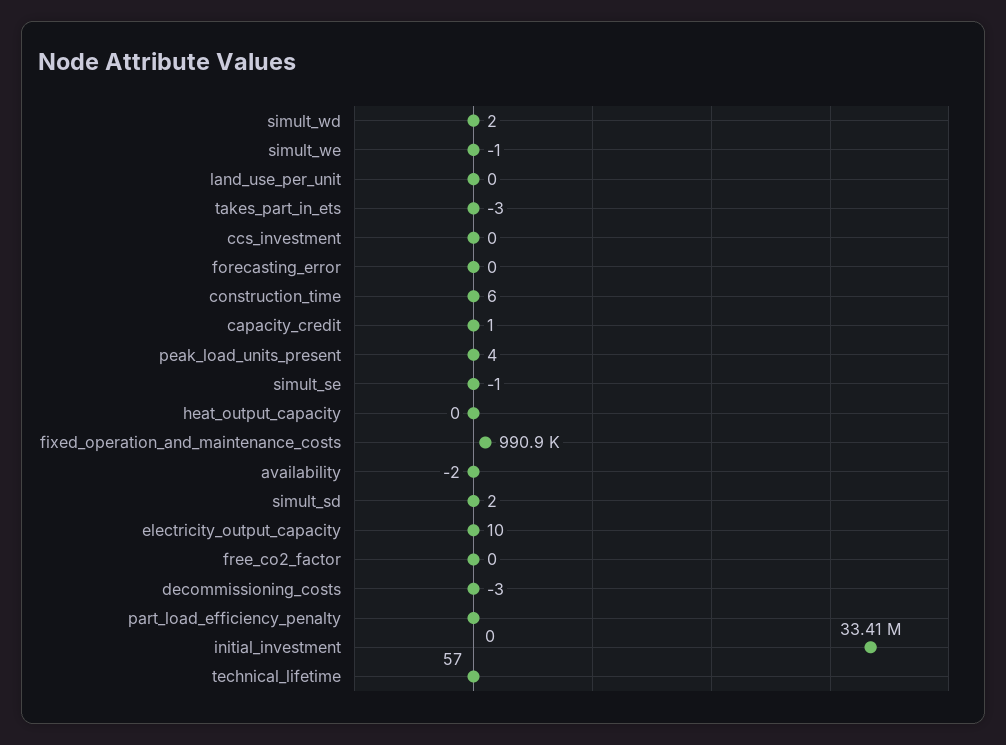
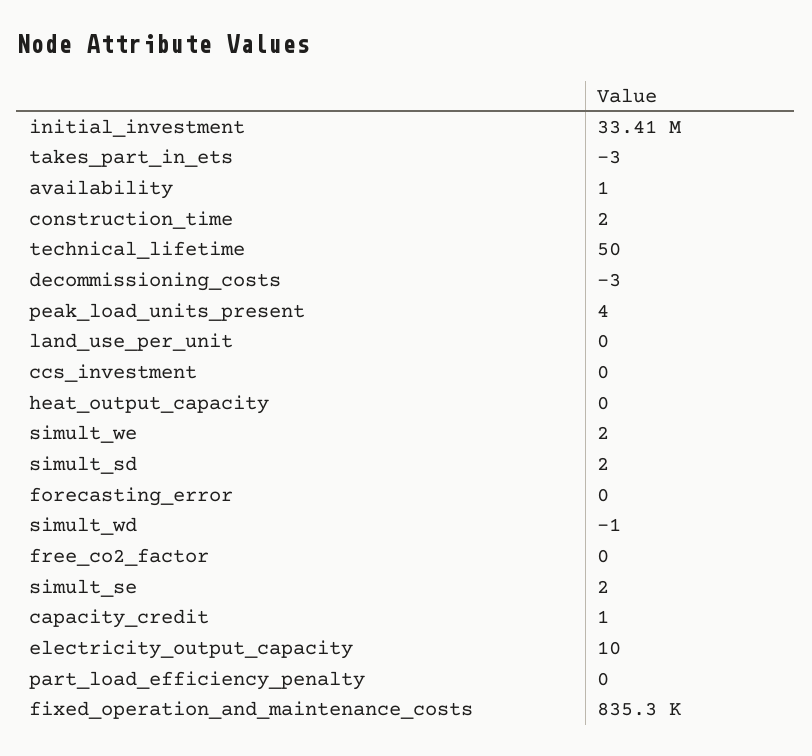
simult_wd: 2 -> -1
simult_we: -1 -> 2
construction_time: 6 -> 2
simult_se: -1 -> 2
fixed_operation_and_maintenance_costs: 990900 -> 835300
availability: -2 -> 1
technical_lifetime: 57 -> 50

